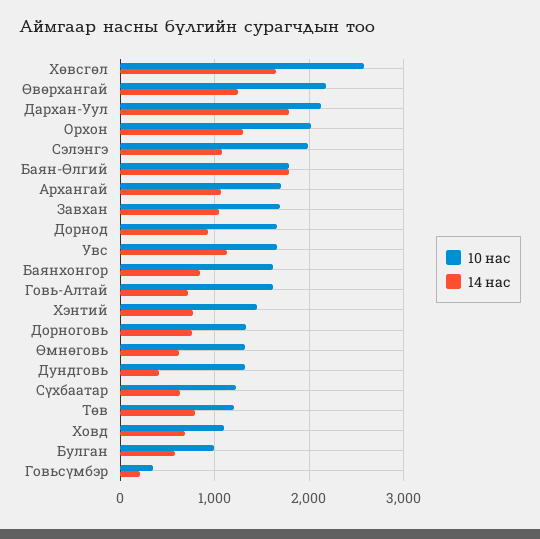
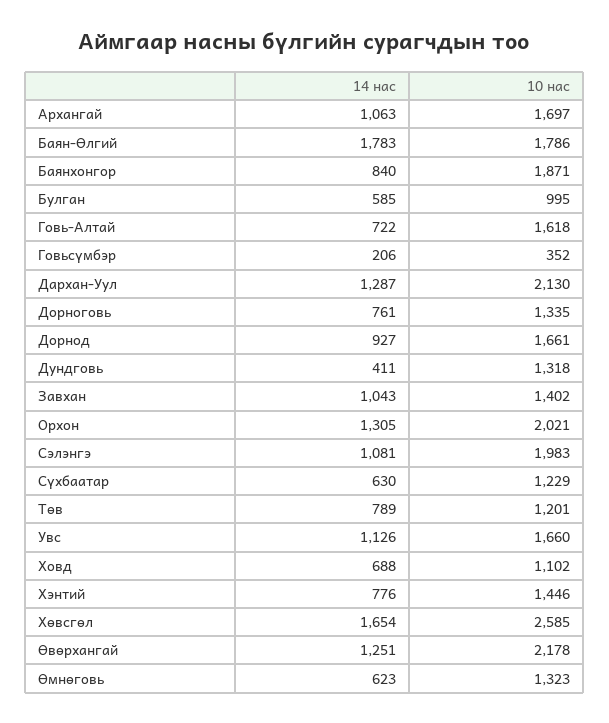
14 нас, Дархан-Уул: 1800 -> 1287
10 нас, Завхан: 1700 -> 1402
10 нас, Баянхонгор: 1600 -> 1871

